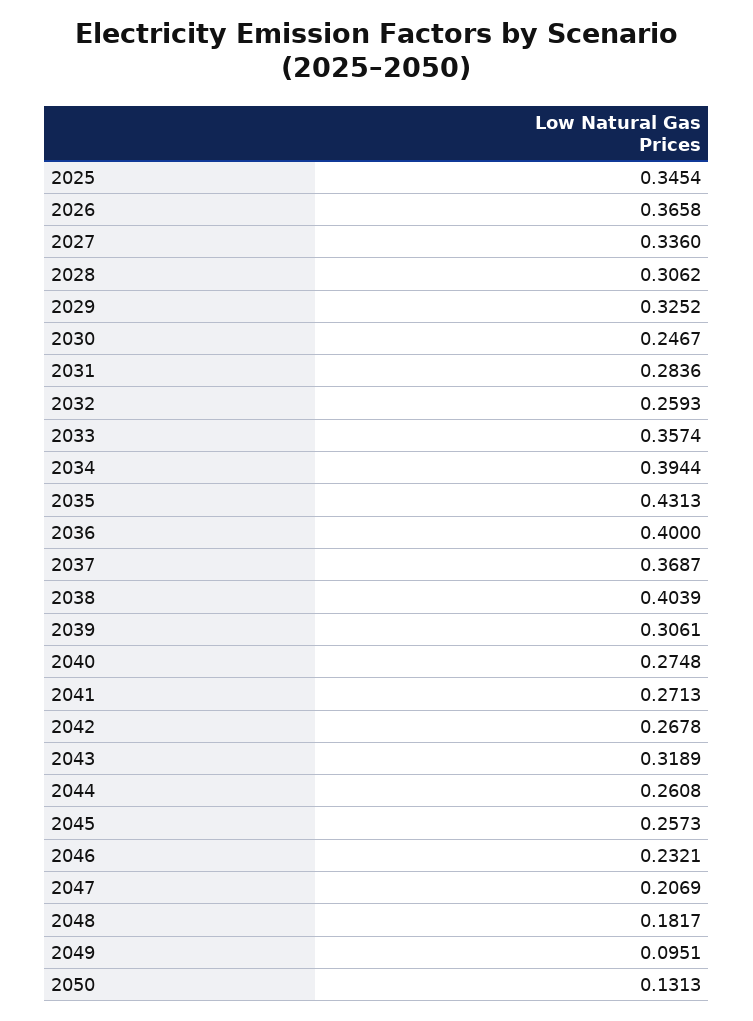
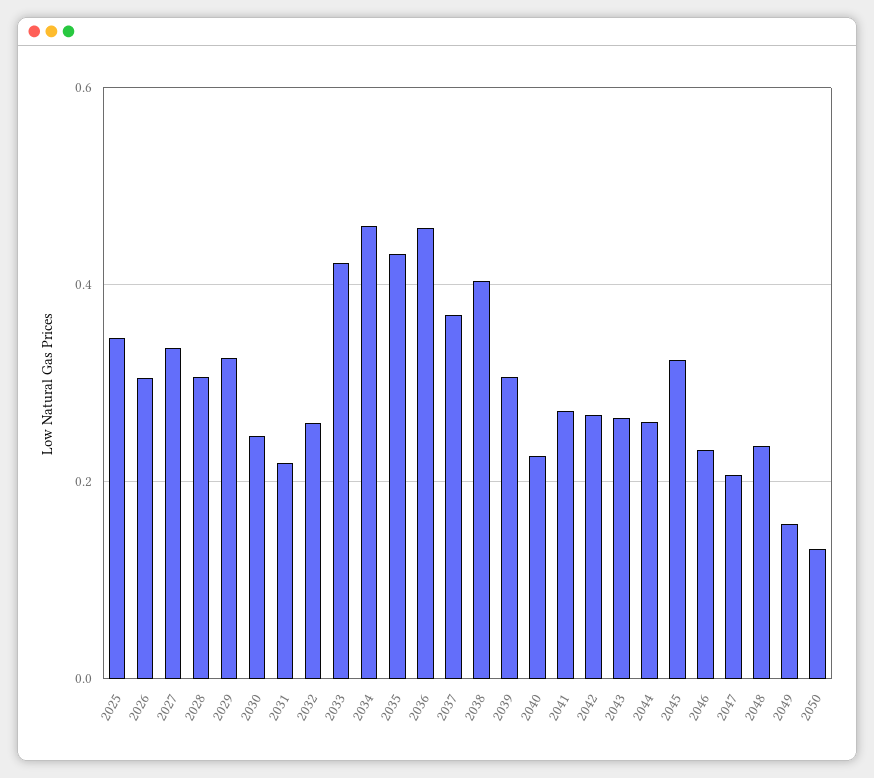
2026: 0.3658 -> 0.3
2031: 0.2836 -> 0.22
2033: 0.3574 -> 0.42
2034: 0.3944 -> 0.46
2036: 0.4 -> 0.46
2040: 0.2748 -> 0.22
2043: 0.3189 -> 0.26
2045: 0.2573 -> 0.32
2048: 0.1817 -> 0.24
2049: 0.0951 -> 0.16

